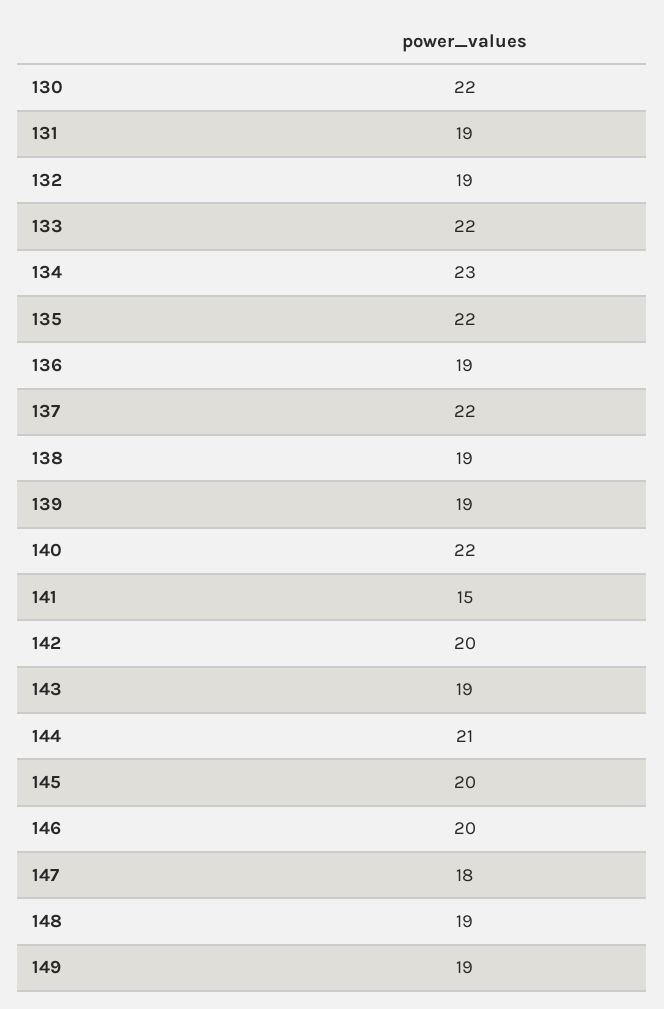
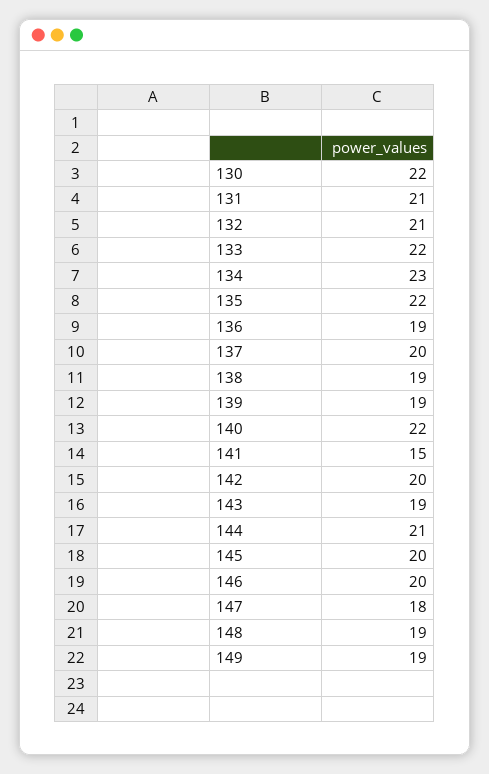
131: 19 -> 21
132: 19 -> 21
137: 22 -> 20

